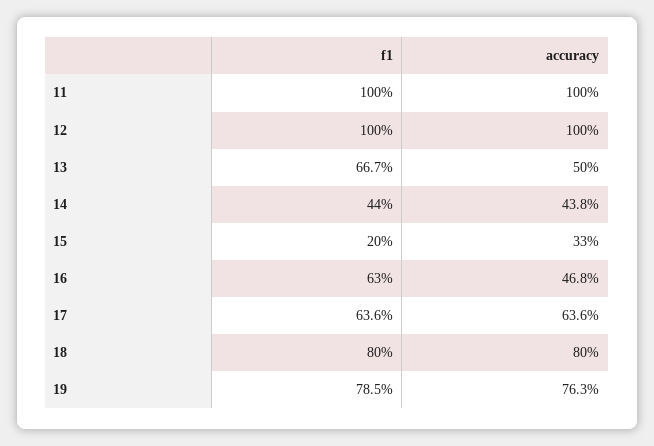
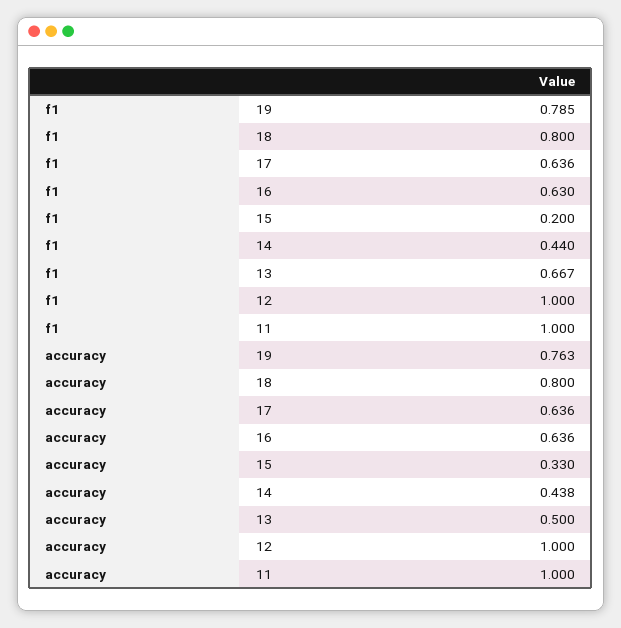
accuracy, 16: 0.468 -> 0.636

